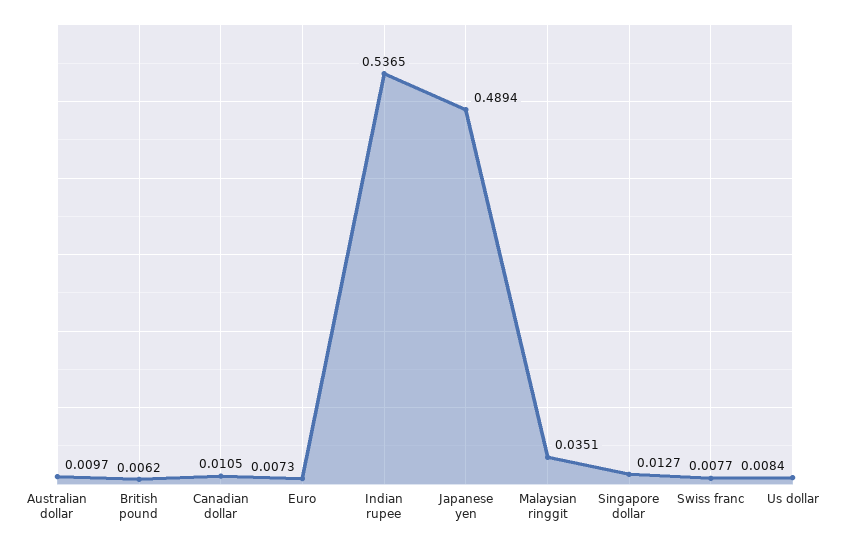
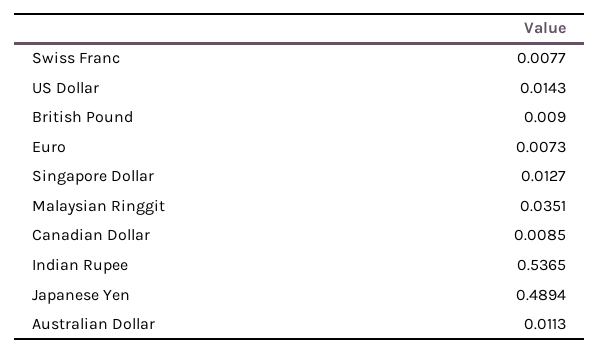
Australian dollar: 0.0097 -> 0.0113
British pound: 0.0062 -> 0.009
Canadian dollar: 0.0105 -> 0.0085
Us dollar: 0.0084 -> 0.0143

